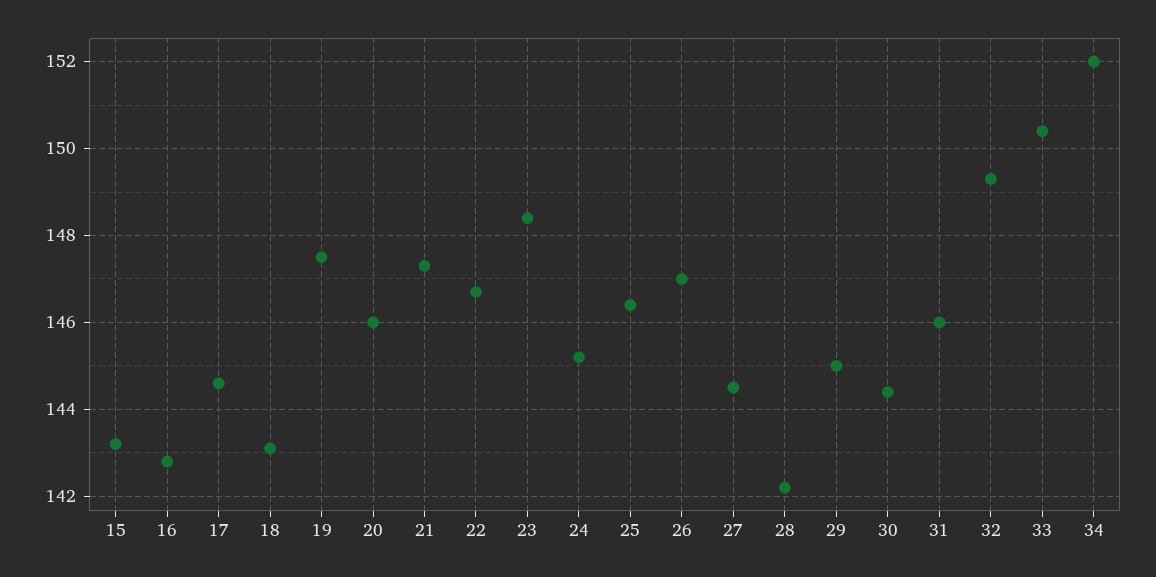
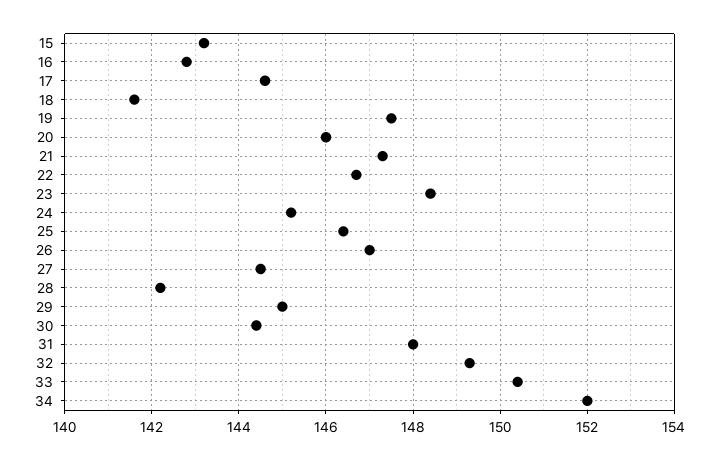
18: 143 -> 141.5
31: 146 -> 148

